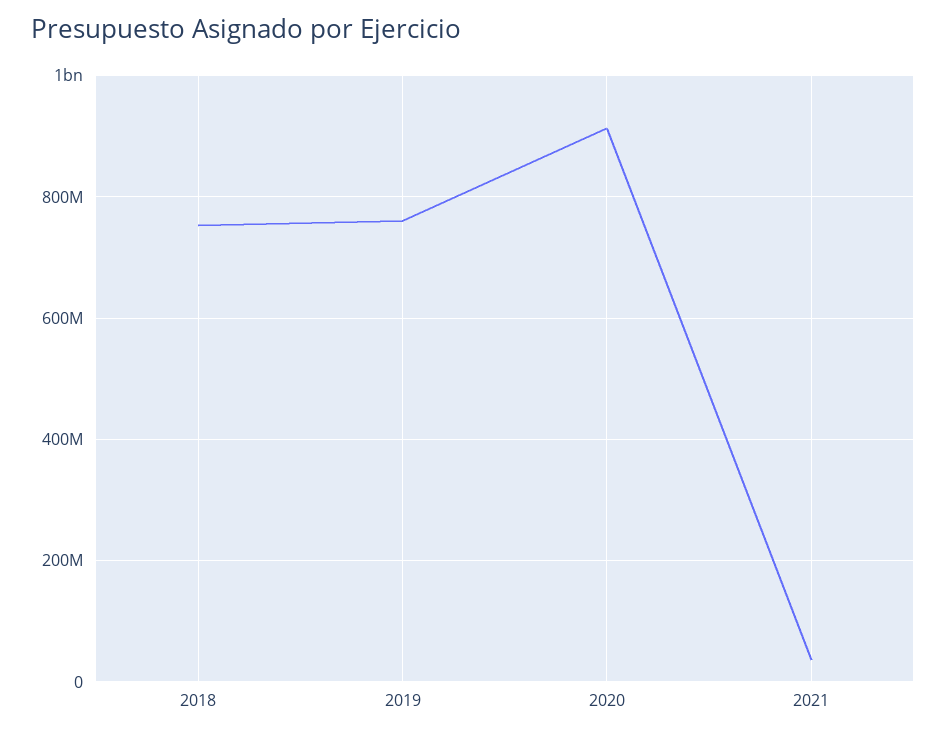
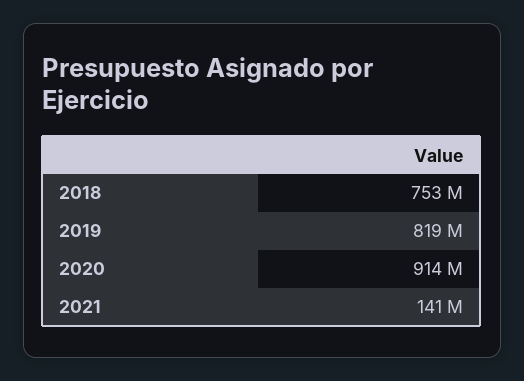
2019: 760000000 -> 819000000
2021: 40000000 -> 141000000

